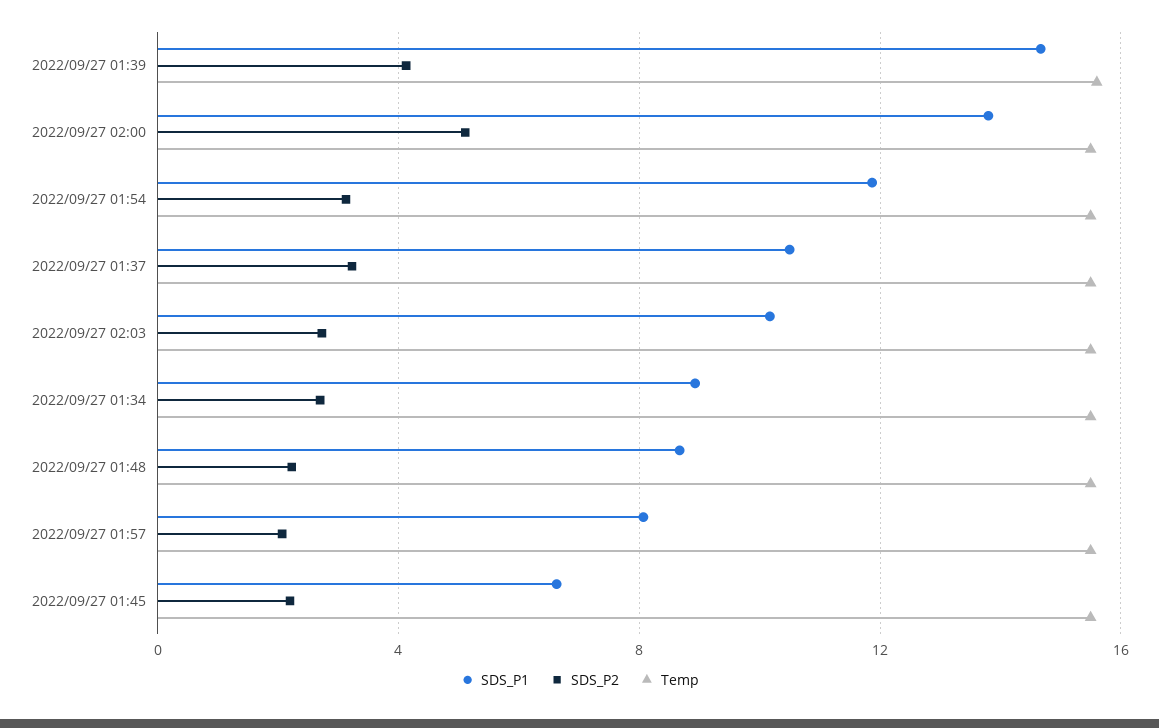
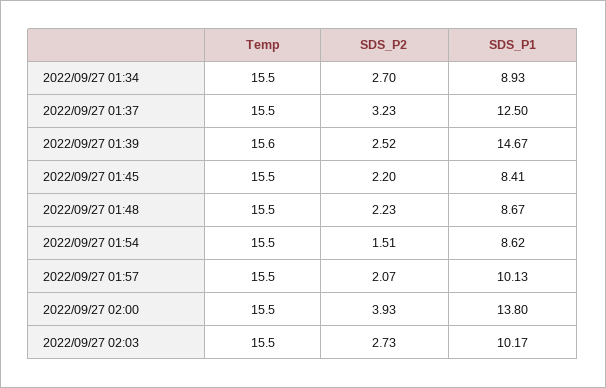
SDS_P2, 2022/09/27 01:39: 4 -> 2.52
SDS_P2, 2022/09/27 02:00: 5 -> 3.93
SDS_P1, 2022/09/27 01:54: 12 -> 8.62
SDS_P2, 2022/09/27 01:54: 3 -> 1.51
SDS_P1, 2022/09/27 01:37: 10.5 -> 12.5
SDS_P1, 2022/09/27 01:57: 8 -> 10.13
SDS_P1, 2022/09/27 01:45: 6.5 -> 8.41

